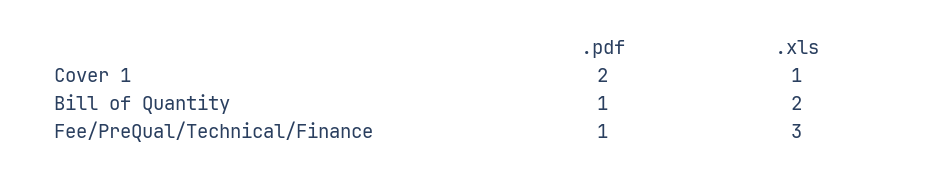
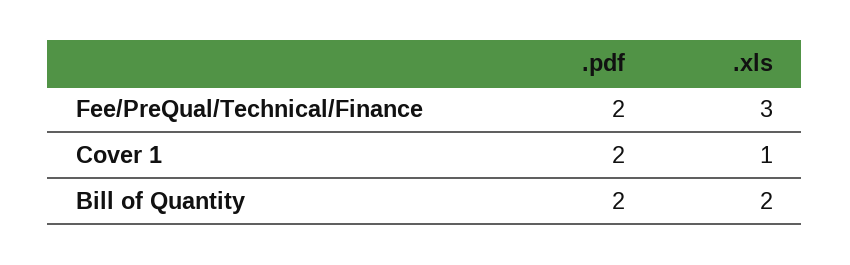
.pdf, Bill of Quantity: 1 -> 2
.pdf, Fee/PreQual/Technical/Finance: 1 -> 2

